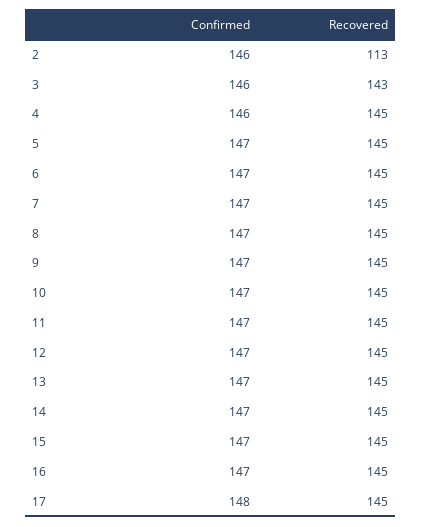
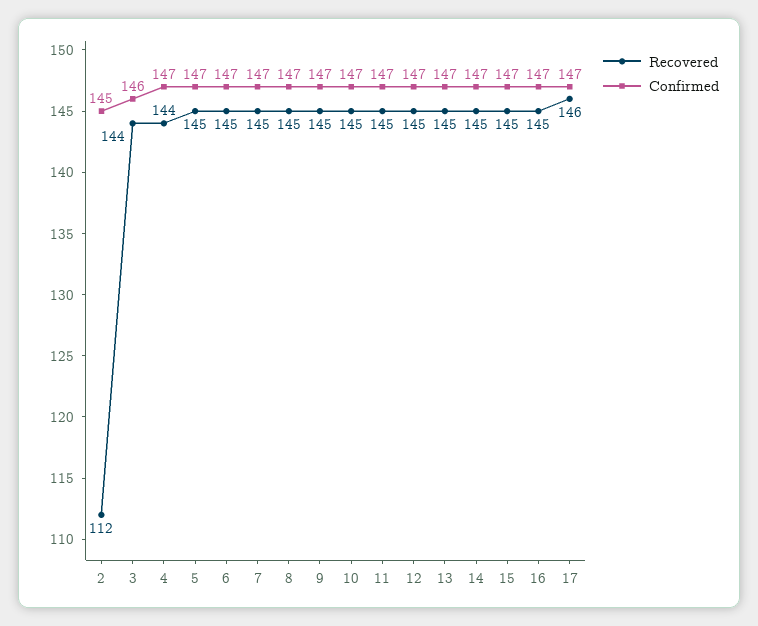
Confirmed, 2: 146 -> 145
Recovered, 2: 113 -> 112
Recovered, 3: 143 -> 144
Confirmed, 4: 146 -> 147
Recovered, 4: 145 -> 144
Confirmed, 17: 148 -> 147
Recovered, 17: 145 -> 146

